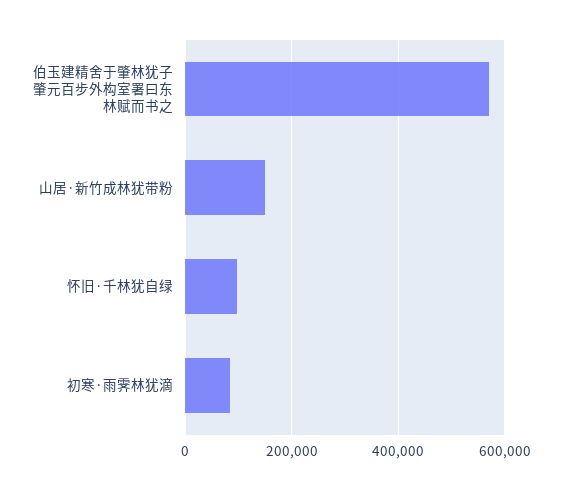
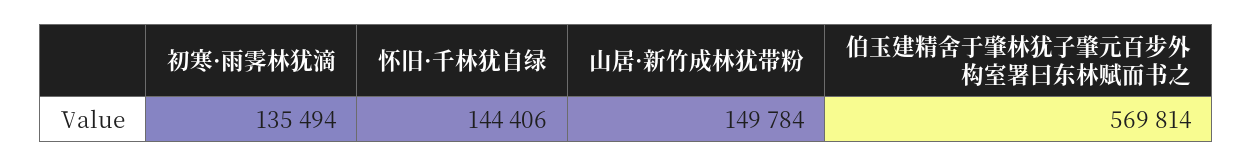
怀旧·千林犹自绿: 100000 -> 144406
初寒·雨霁林犹滴: 80000 -> 135494

